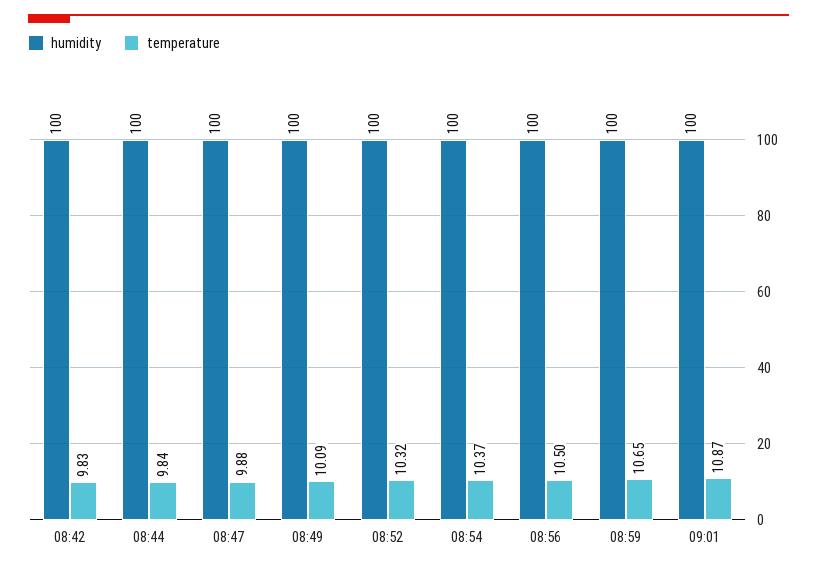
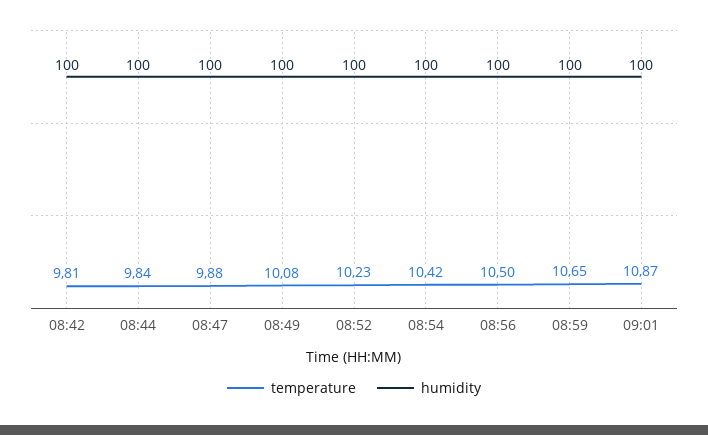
temperature, 08:42: 9.83 -> 9.81
temperature, 08:49: 10.09 -> 10.08
temperature, 08:52: 10.32 -> 10.23
temperature, 08:54: 10.37 -> 10.42

